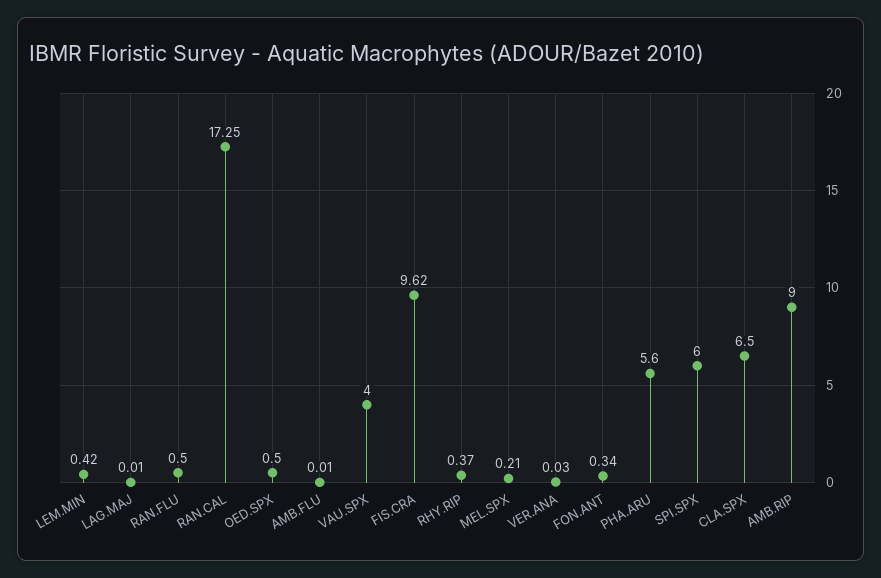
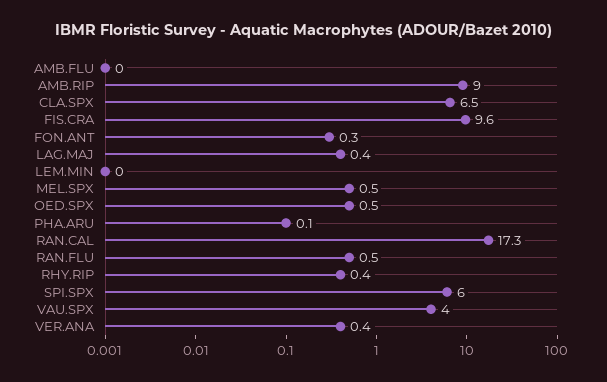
LEM.MIN: 0.42 -> 0
LAG.MAJ: 0.01 -> 0.4
MEL.SPX: 0.21 -> 0.5
VER.ANA: 0.03 -> 0.4
PHA.ARU: 5.6 -> 0.1

